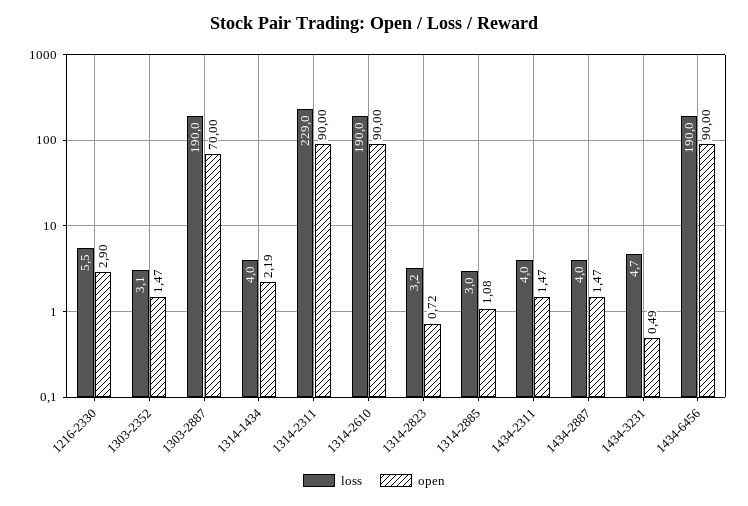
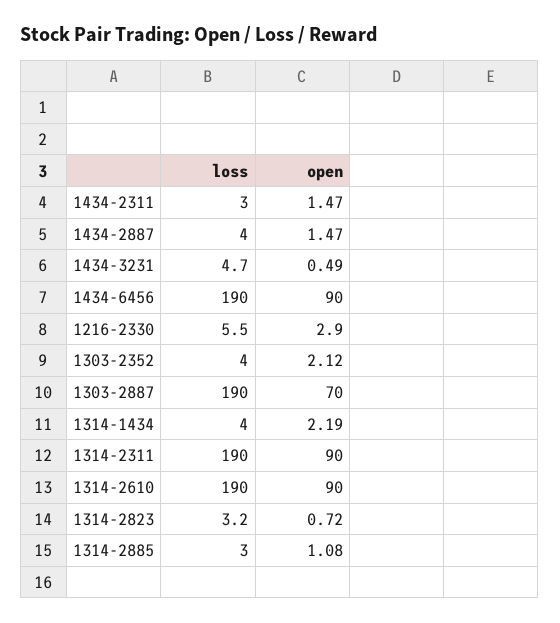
loss, 1303-2352: 3.1 -> 4
open, 1303-2352: 1.47 -> 2.12
loss, 1314-2311: 229 -> 190
loss, 1434-2311: 4 -> 3

